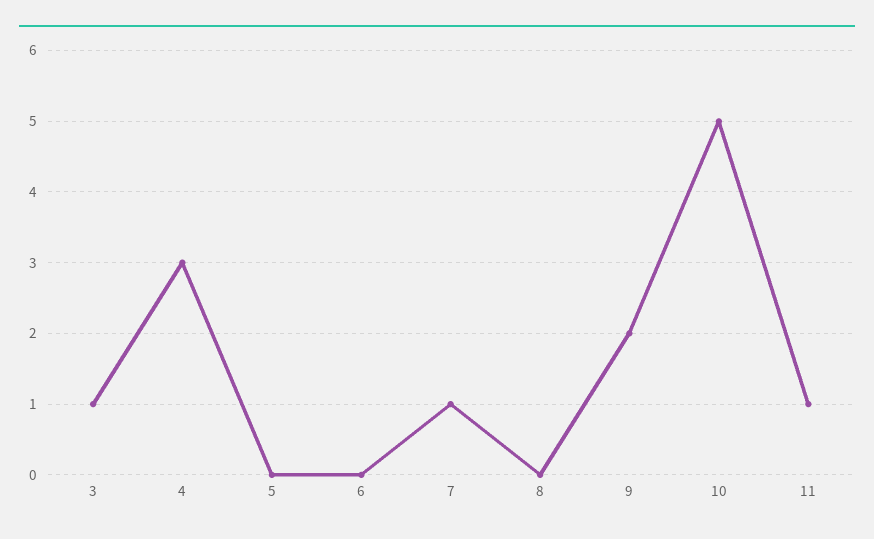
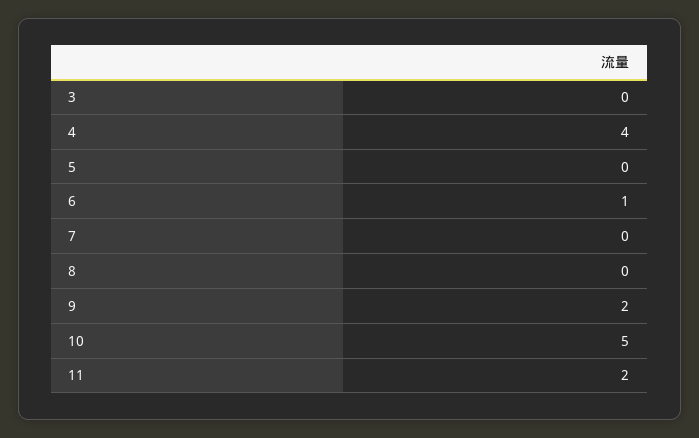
3: 1 -> 0
4: 3 -> 4
6: 0 -> 1
7: 1 -> 0
11: 1 -> 2

